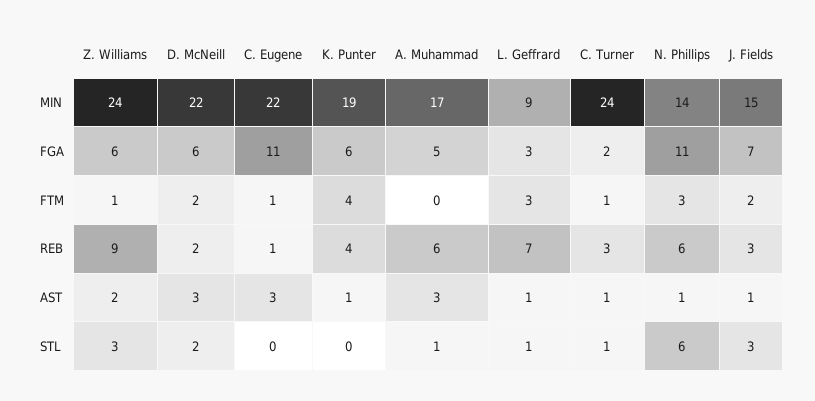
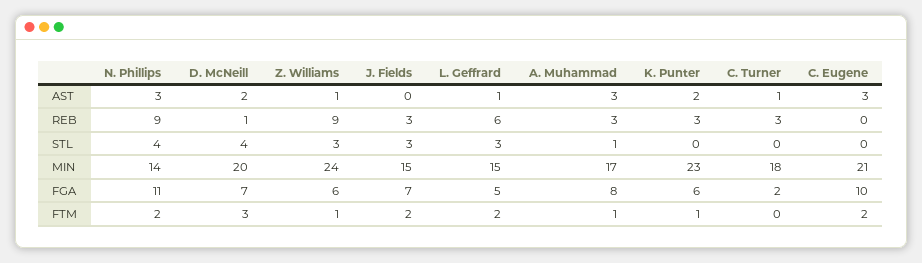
D. McNeill, MIN: 22 -> 20
C. Eugene, MIN: 22 -> 21
K. Punter, MIN: 19 -> 23
L. Geffrard, MIN: 9 -> 15
C. Turner, MIN: 24 -> 18
D. McNeill, FGA: 6 -> 7
C. Eugene, FGA: 11 -> 10
A. Muhammad, FGA: 5 -> 8
L. Geffrard, FGA: 3 -> 5
D. McNeill, FTM: 2 -> 3
C. Eugene, FTM: 1 -> 2
K. Punter, FTM: 4 -> 1
A. Muhammad, FTM: 0 -> 1
L. Geffrard, FTM: 3 -> 2
C. Turner, FTM: 1 -> 0
N. Phillips, FTM: 3 -> 2
D. McNeill, REB: 2 -> 1
C. Eugene, REB: 1 -> 0
K. Punter, REB: 4 -> 3
A. Muhammad, REB: 6 -> 3
L. Geffrard, REB: 7 -> 6
N. Phillips, REB: 6 -> 9
Z. Williams, AST: 2 -> 1
D. McNeill, AST: 3 -> 2
K. Punter, AST: 1 -> 2
N. Phillips, AST: 1 -> 3
J. Fields, AST: 1 -> 0
D. McNeill, STL: 2 -> 4
L. Geffrard, STL: 1 -> 3
C. Turner, STL: 1 -> 0
N. Phillips, STL: 6 -> 4

